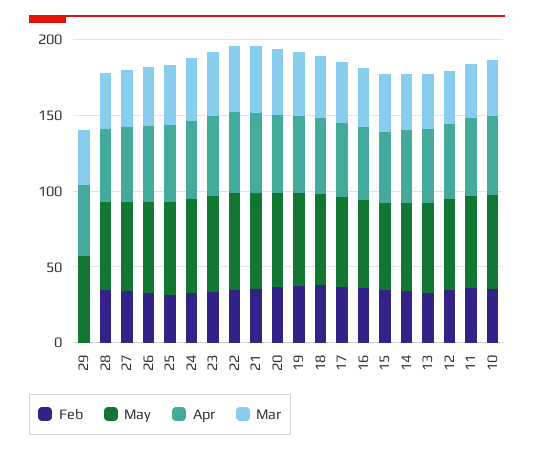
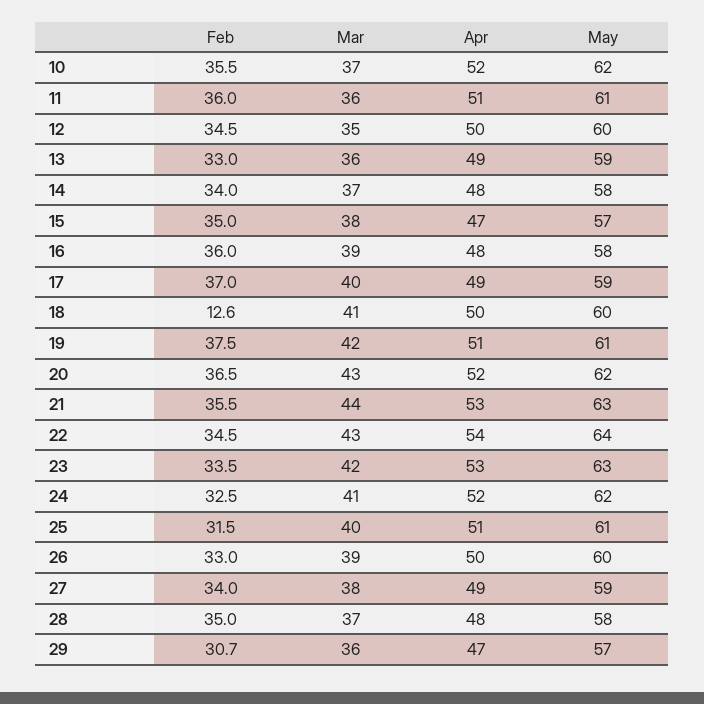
Feb, 29: 0 -> 30.7
Feb, 18: 40 -> 12.6

